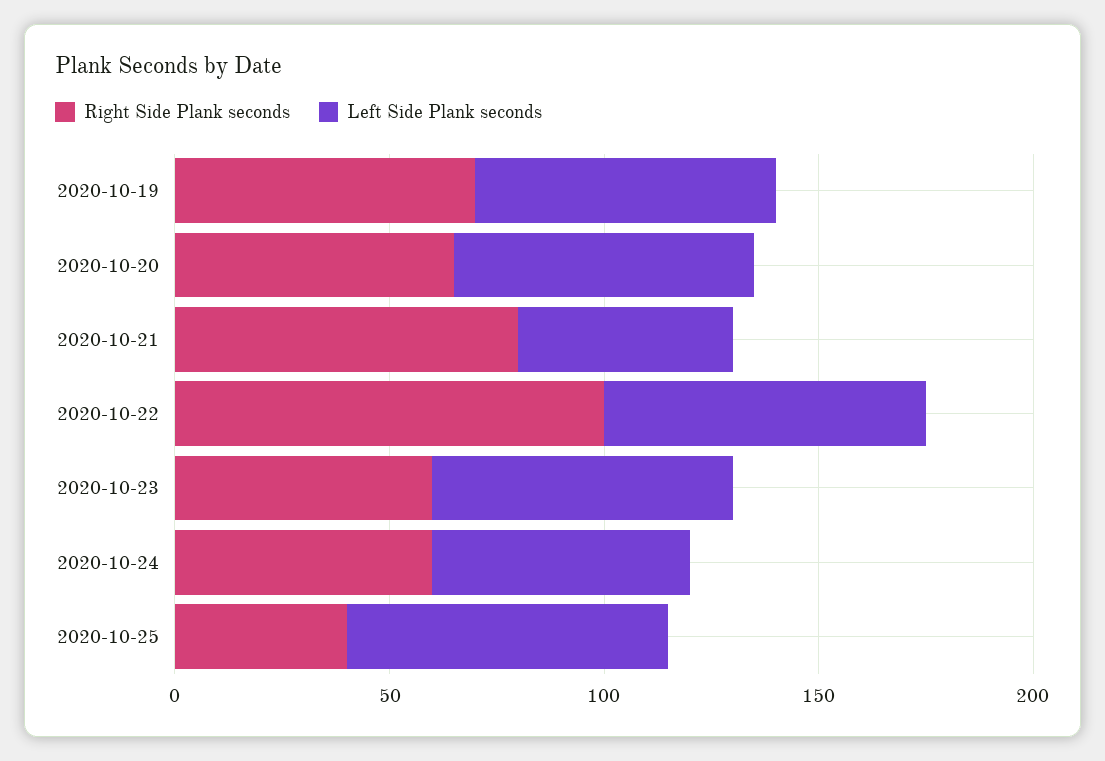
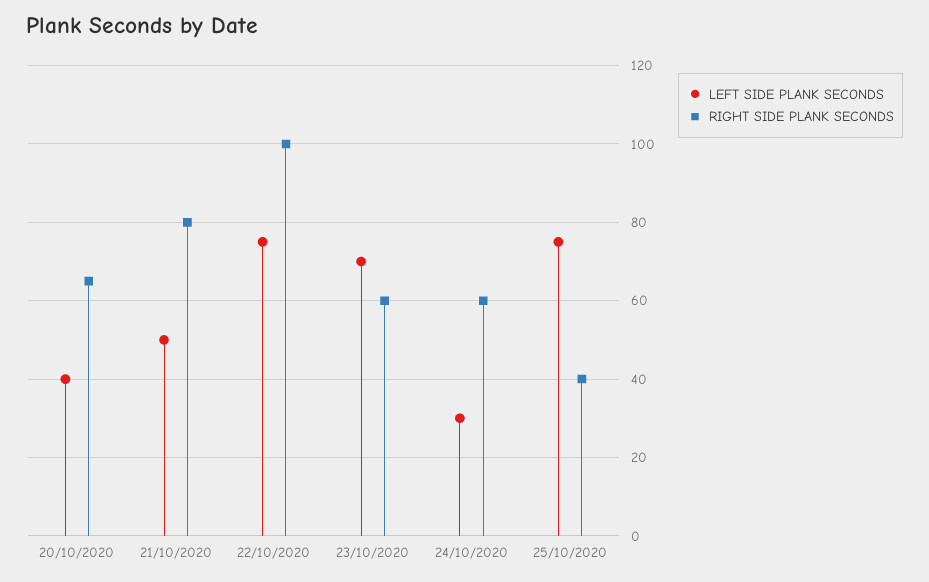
Right Side Plank seconds, 2020-10-19: 70 -> none
Left Side Plank seconds, 2020-10-19: 70 -> none
Left Side Plank seconds, 2020-10-20: 70 -> 40
Left Side Plank seconds, 2020-10-24: 60 -> 30

